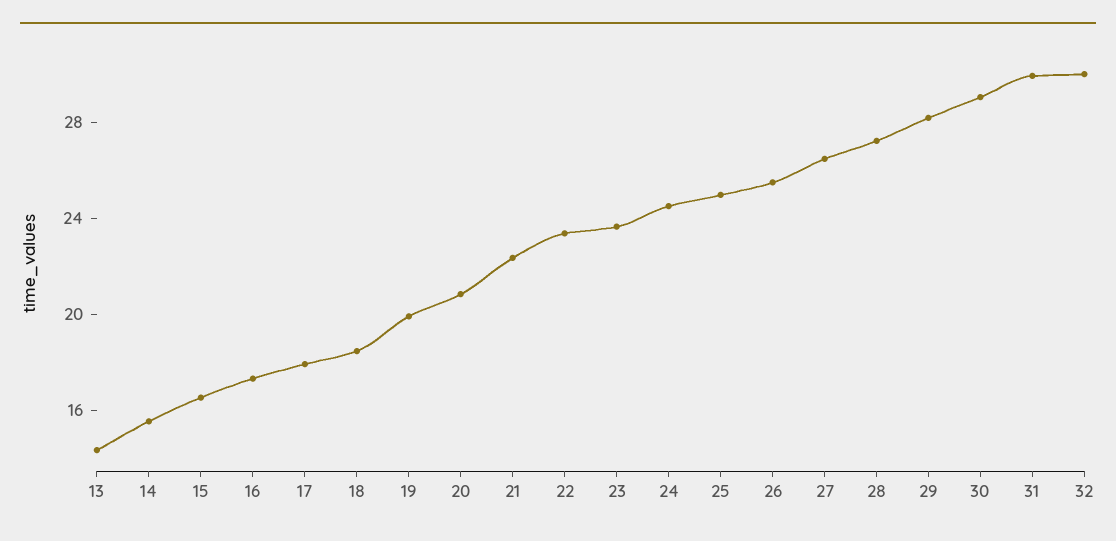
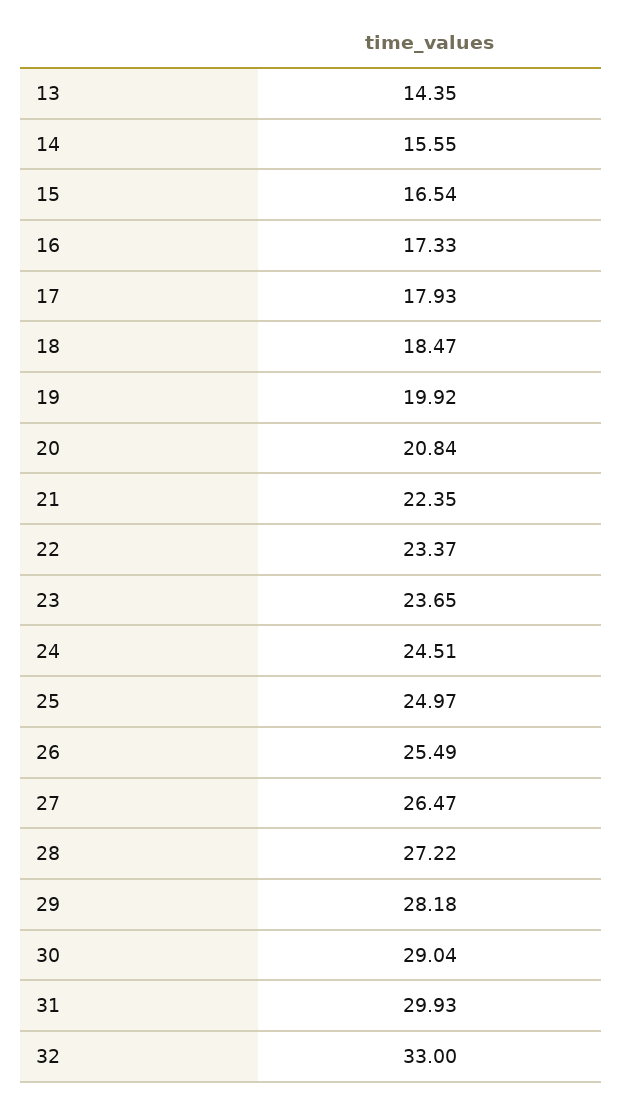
32: 30 -> 33

